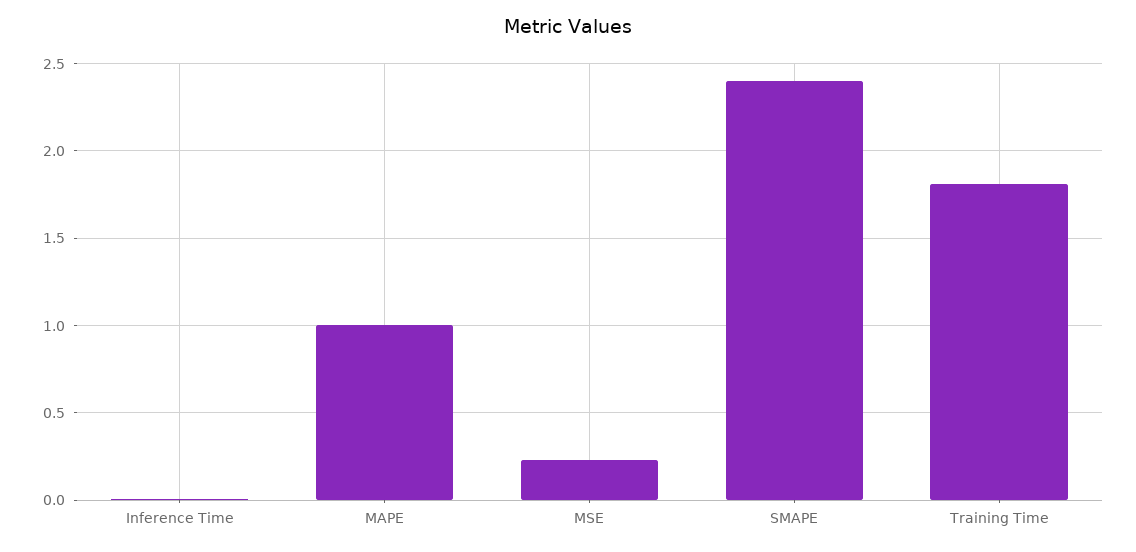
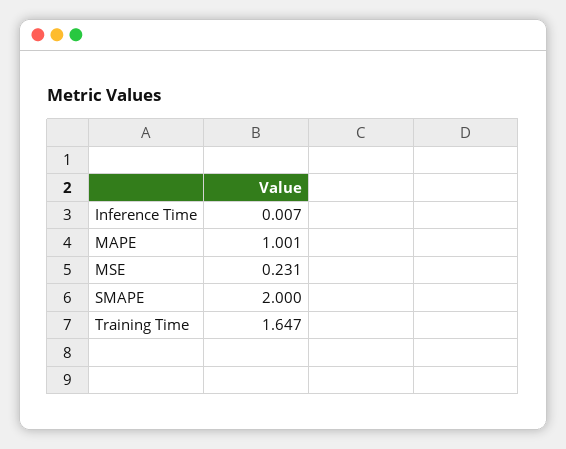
SMAPE: 2.4 -> 2
Training Time: 1.8 -> 1.647

